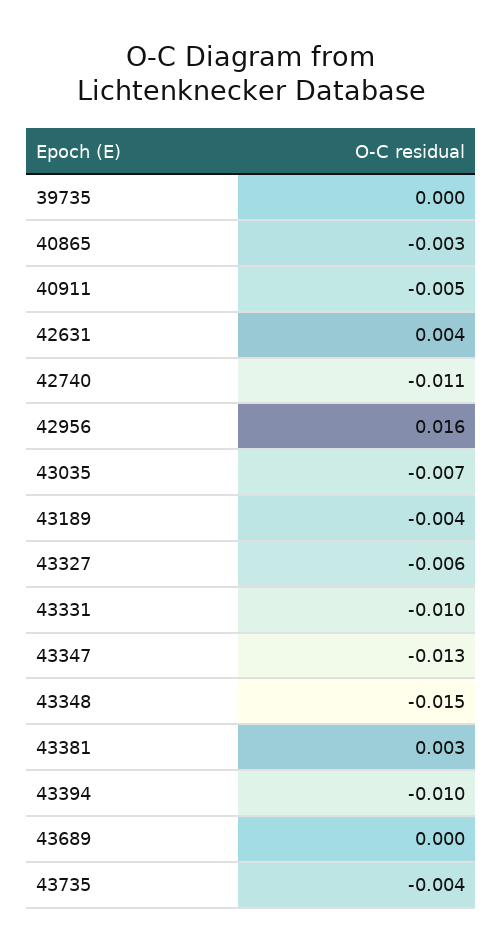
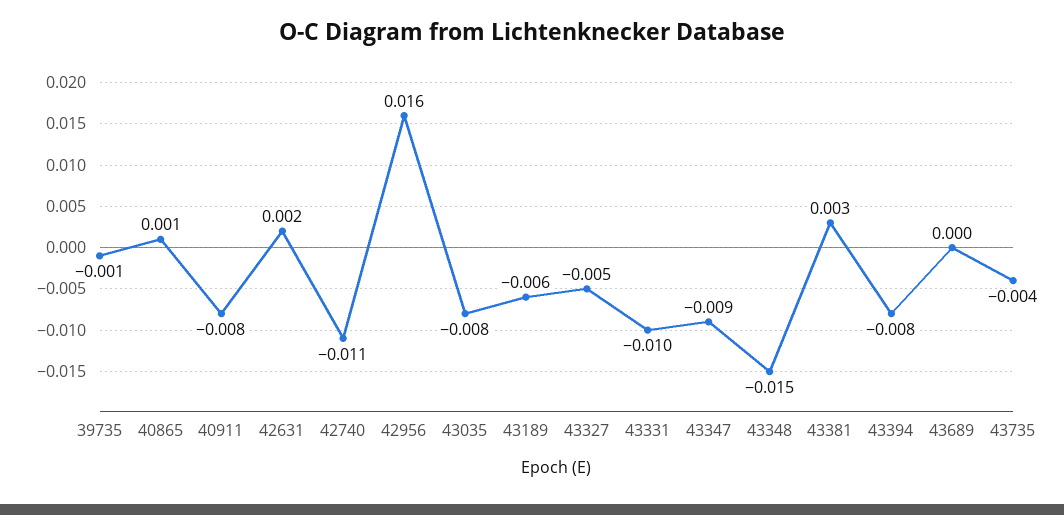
39735: 0 -> -0.001
40865: -0.003 -> 0.001
40911: -0.005 -> -0.008
42631: 0.004 -> 0.002
43035: -0.007 -> -0.008
43189: -0.004 -> -0.006
43327: -0.006 -> -0.005
43347: -0.013 -> -0.009
43394: -0.01 -> -0.008

